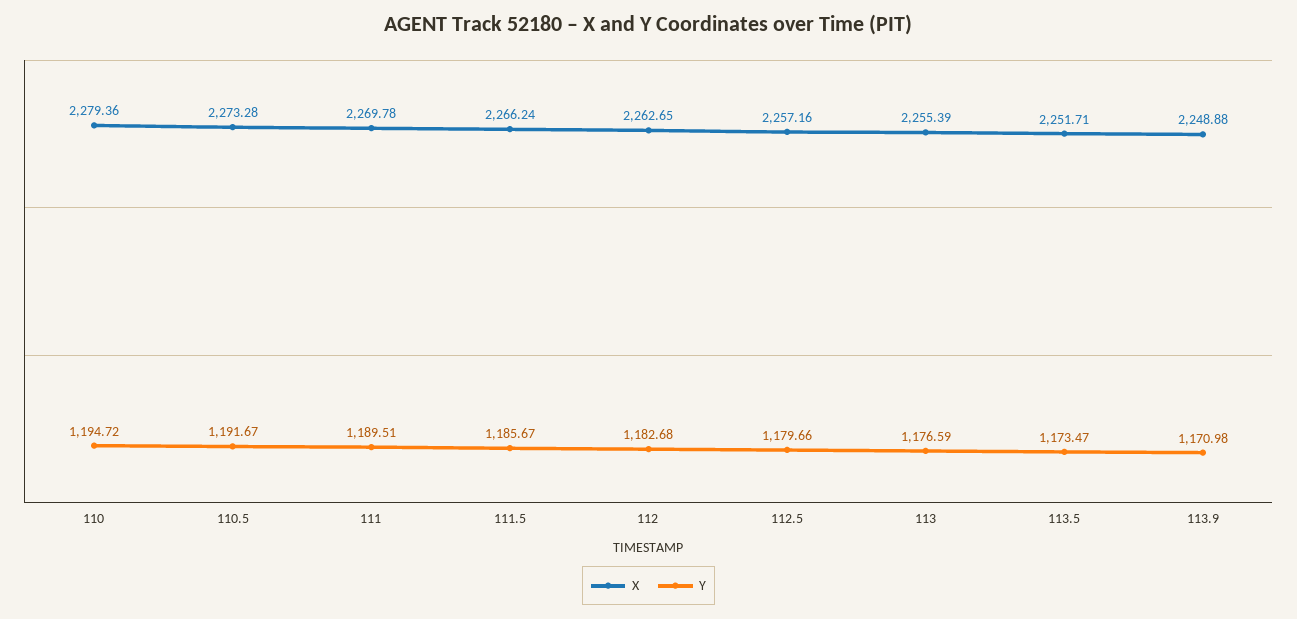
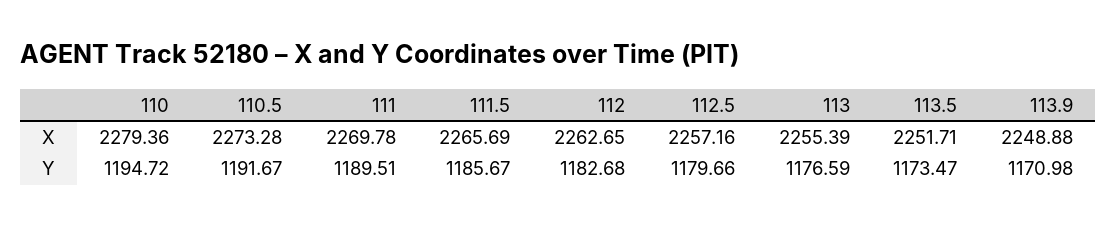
X, 111.5: 2266.24 -> 2265.69

